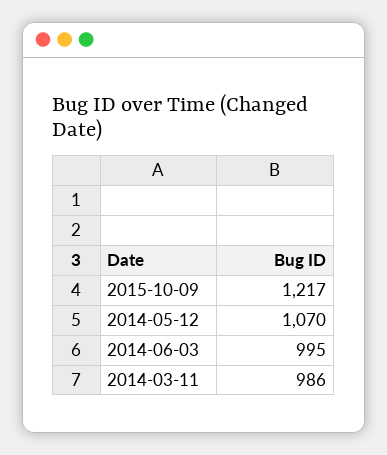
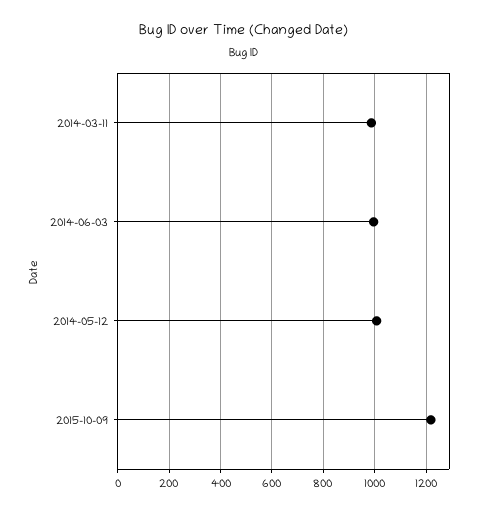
2014-05-12: 1070 -> 1000

